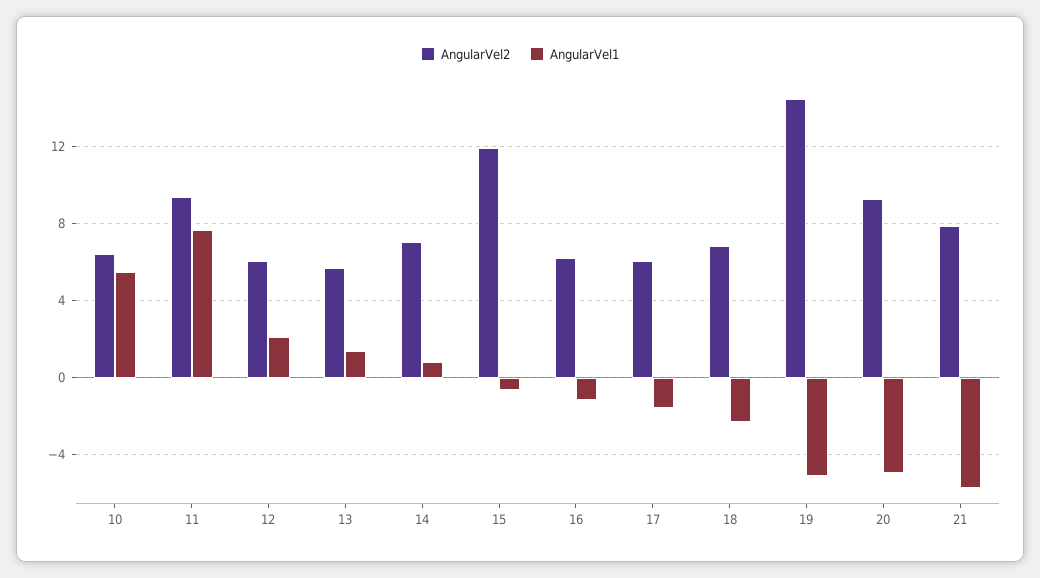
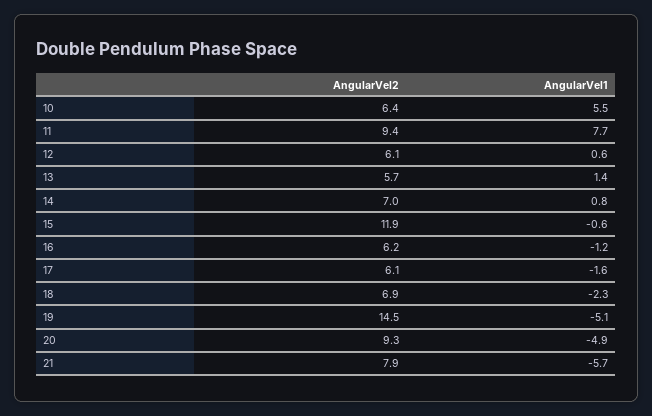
AngularVel1, 12: 2 -> 0.6

